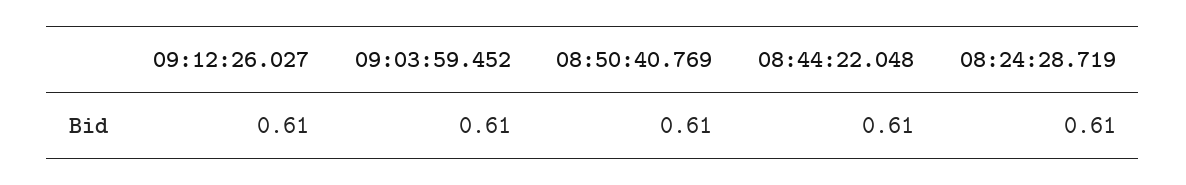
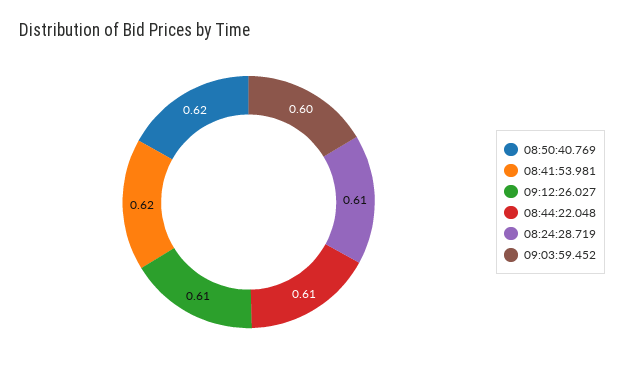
09:03:59.452: 0.61 -> 0.6
08:50:40.769: 0.61 -> 0.62
08:41:53.981: none -> 0.62

